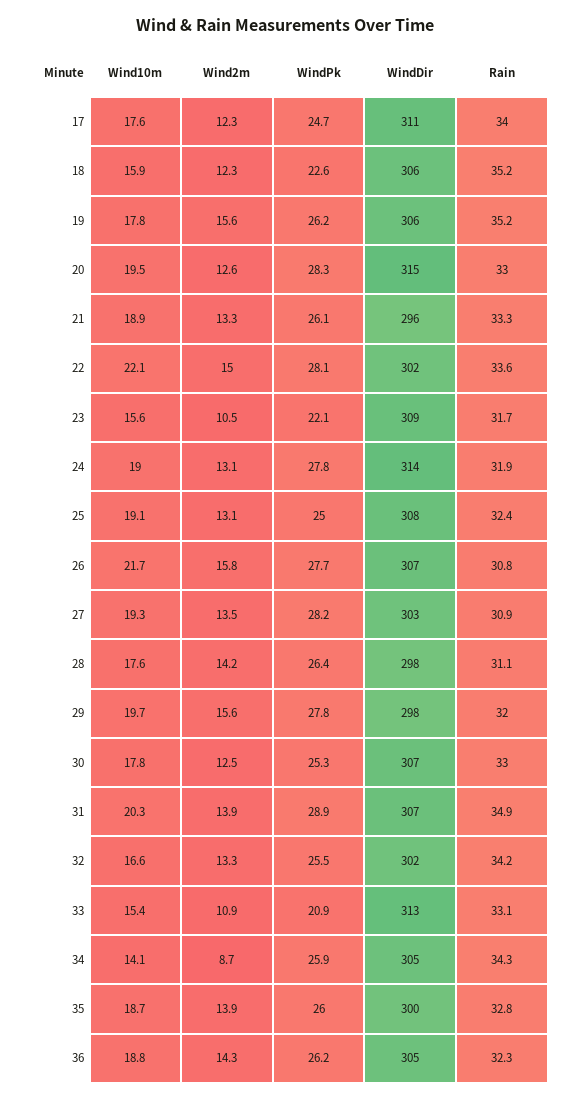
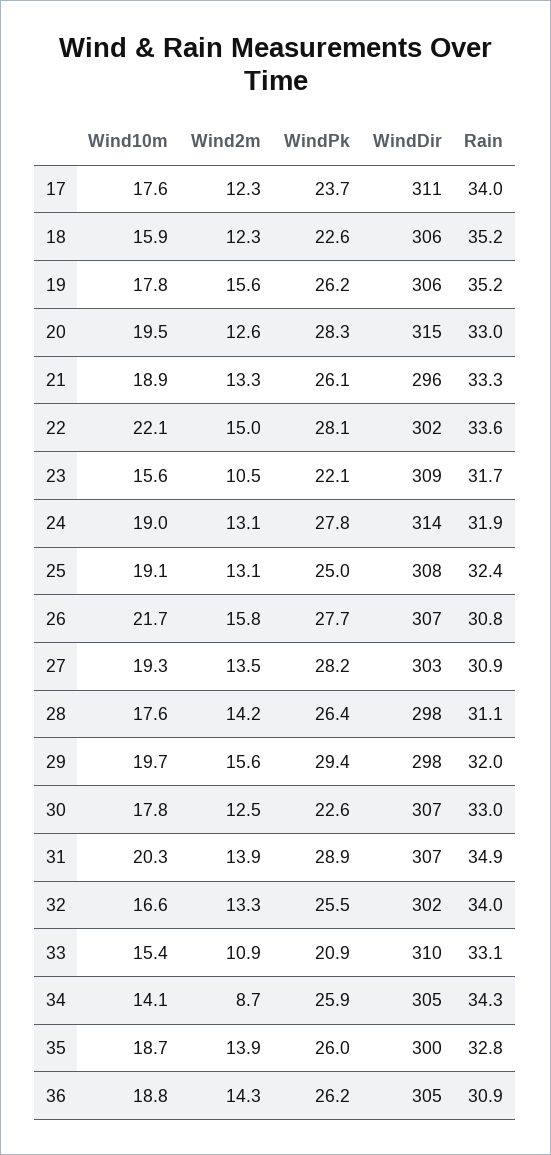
WindPk, 17: 24.7 -> 23.7
WindPk, 29: 27.8 -> 29.4
WindPk, 30: 25.3 -> 22.6
Rain, 32: 34.2 -> 34
WindDir, 33: 313 -> 310
Rain, 36: 32.3 -> 30.9

